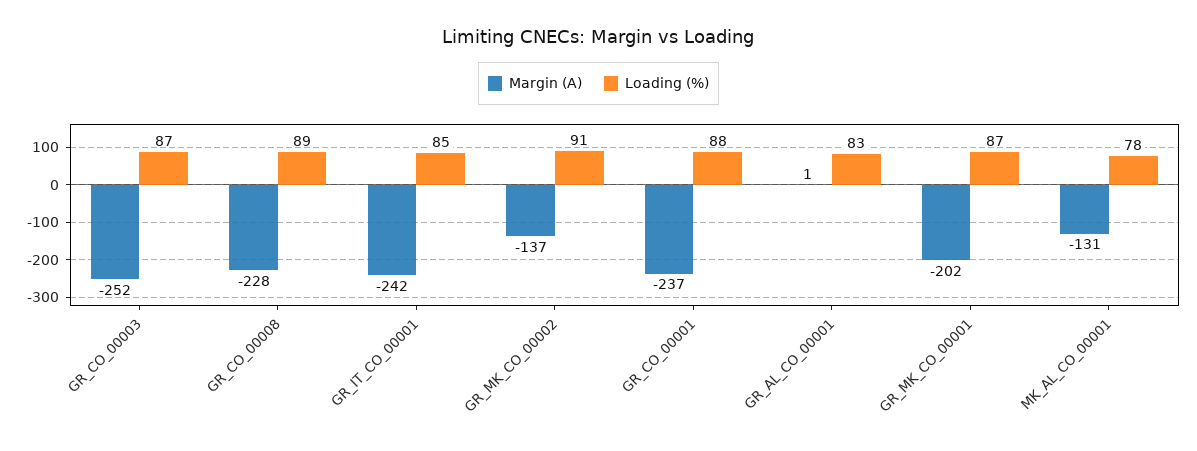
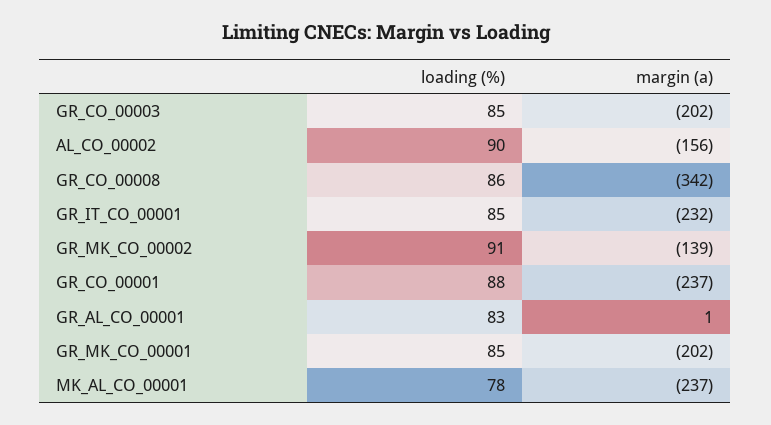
Margin (A), GR_CO_00003: -252 -> -202
Loading (%), GR_CO_00003: 87 -> 85
Margin (A), GR_CO_00008: -228 -> -342
Loading (%), GR_CO_00008: 89 -> 86
Margin (A), GR_IT_CO_00001: -242 -> -232
Margin (A), GR_MK_CO_00002: -137 -> -139
Loading (%), GR_MK_CO_00001: 87 -> 85
Margin (A), MK_AL_CO_00001: -131 -> -237
Loading (%), AL_CO_00002: none -> 90
Margin (A), AL_CO_00002: none -> -156

